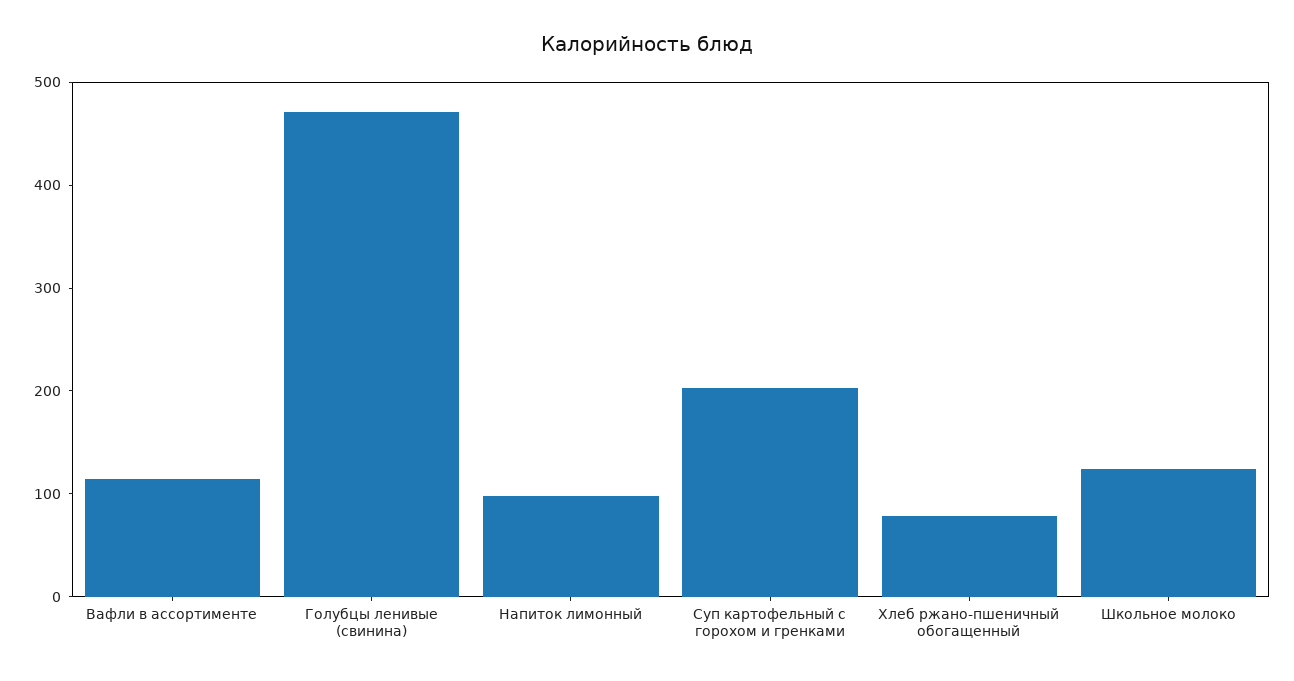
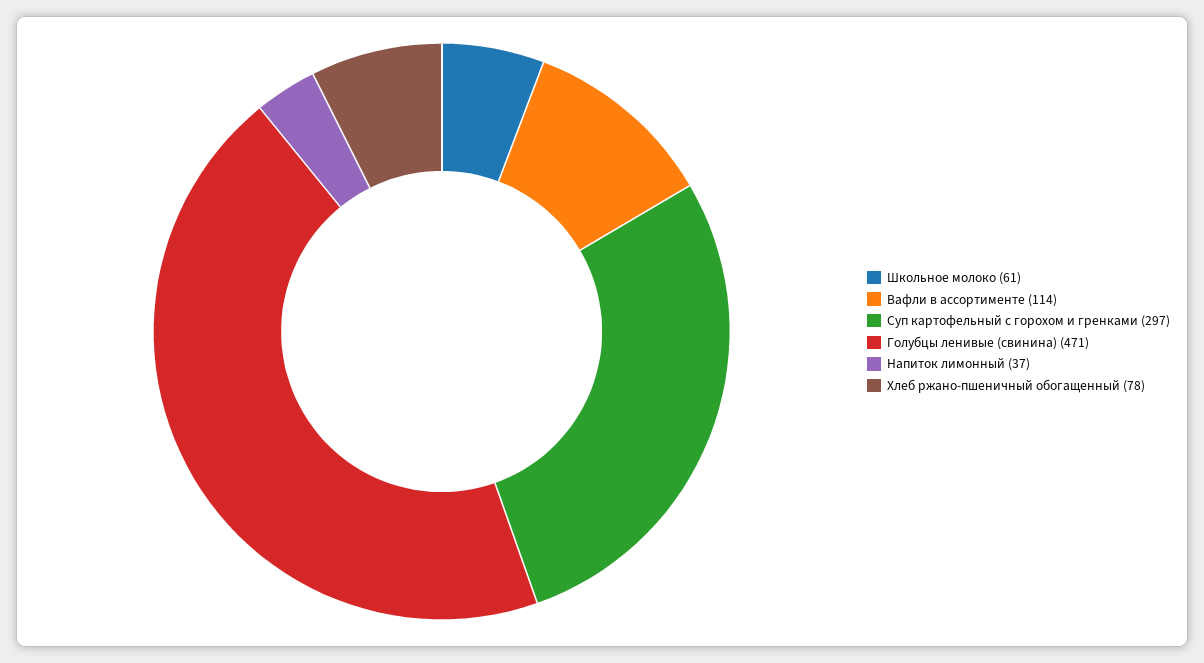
Напиток лимонный: 100 -> 37
Суп картофельный с горохом и гренками: 200 -> 297
Школьное молоко: 120 -> 61

